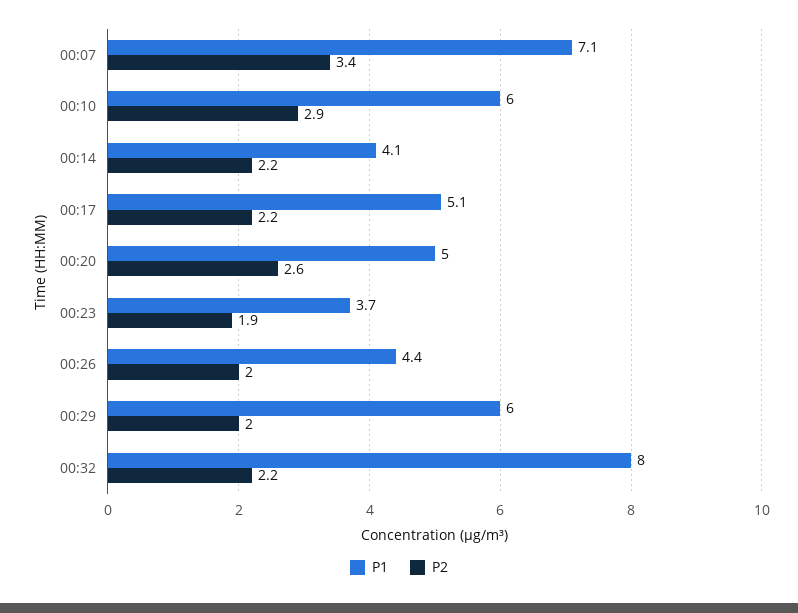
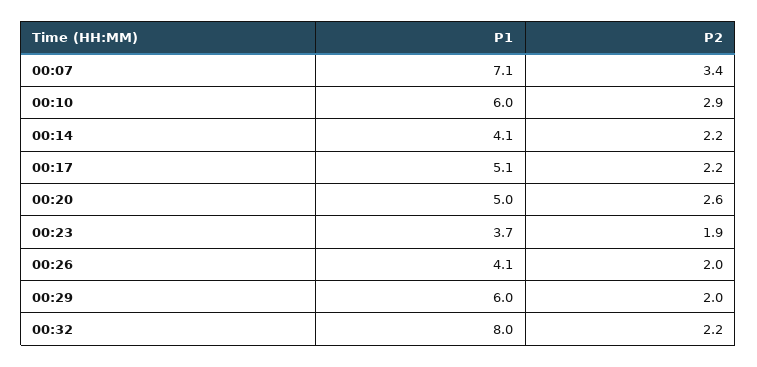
P1, 00:26: 4.4 -> 4.1

